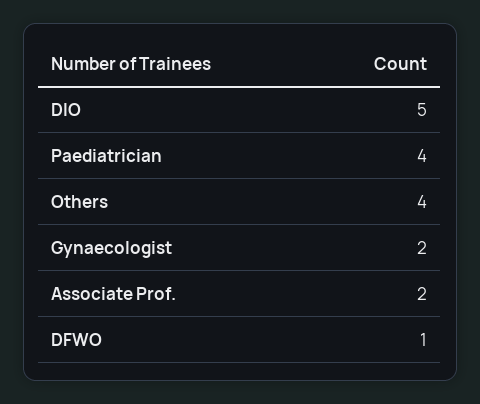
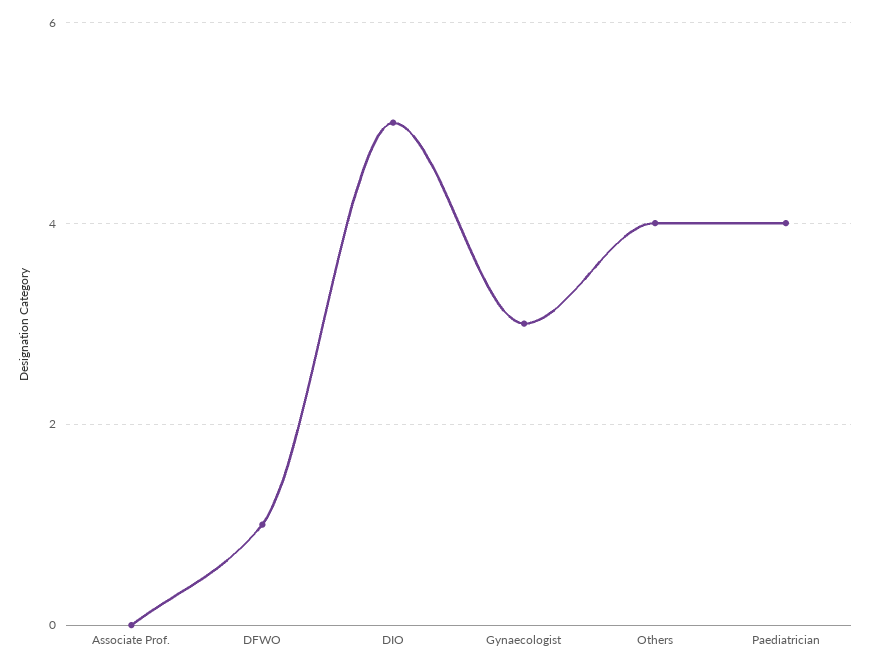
Gynaecologist: 2 -> 3
Associate Prof.: 2 -> 0

